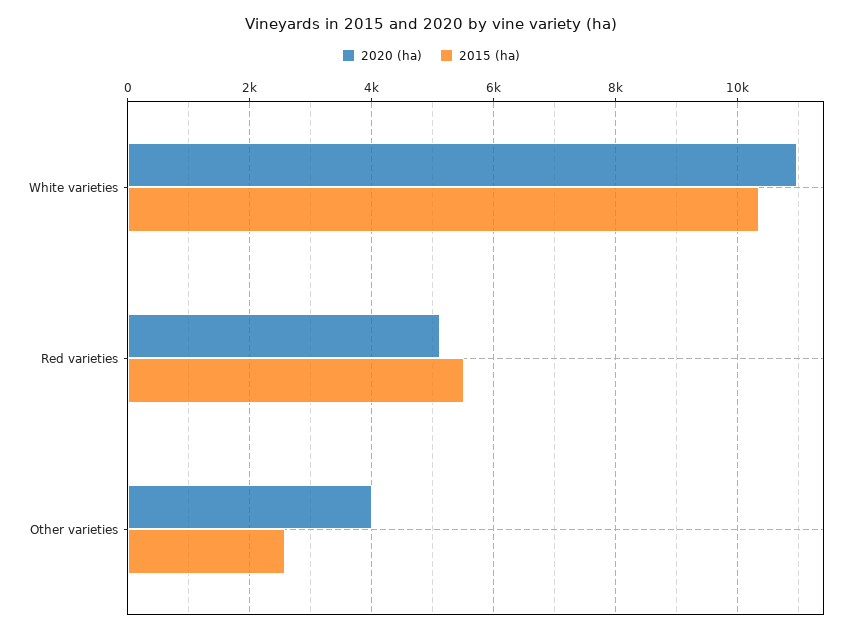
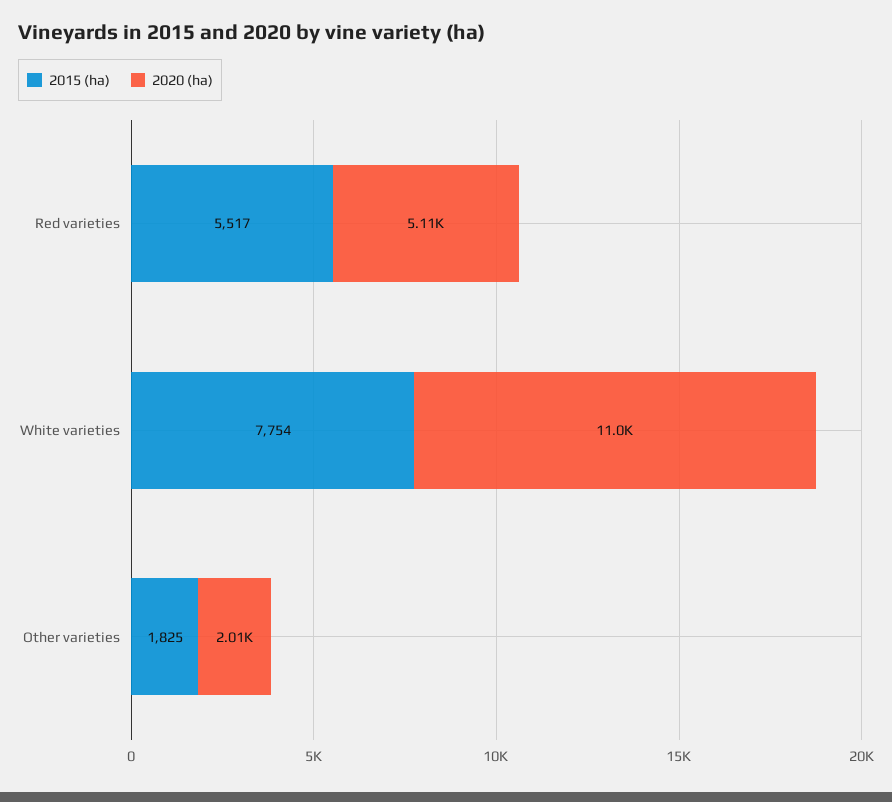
2015 (ha), White varieties: 10400 -> 7754
2020 (ha), Other varieties: 4000 -> 2010
2015 (ha), Other varieties: 2600 -> 1825

